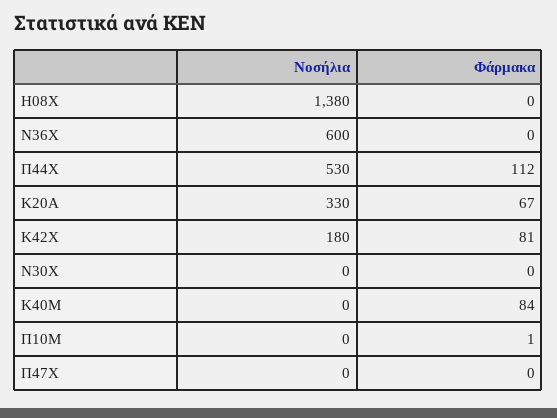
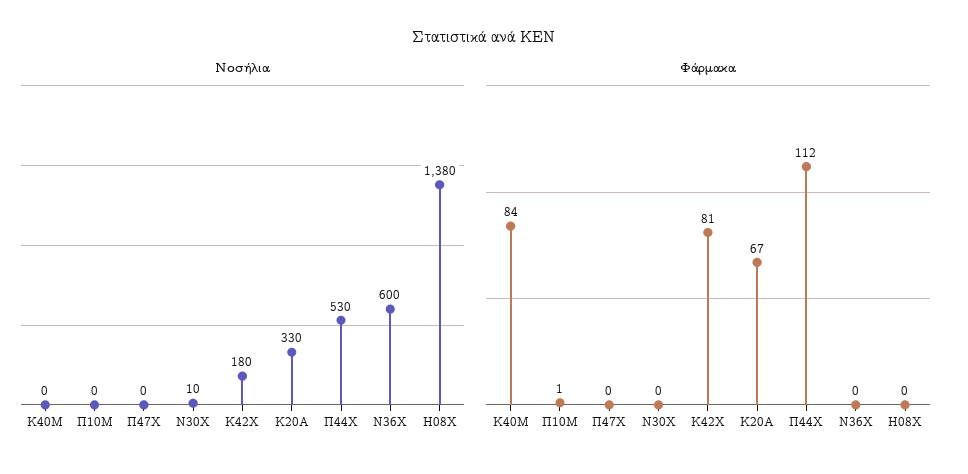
Νοσήλια, Ν30Χ: 0 -> 10

